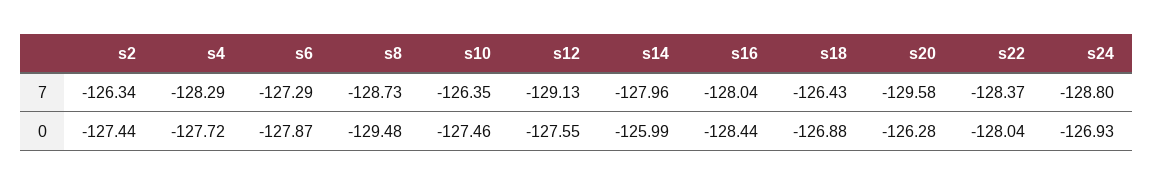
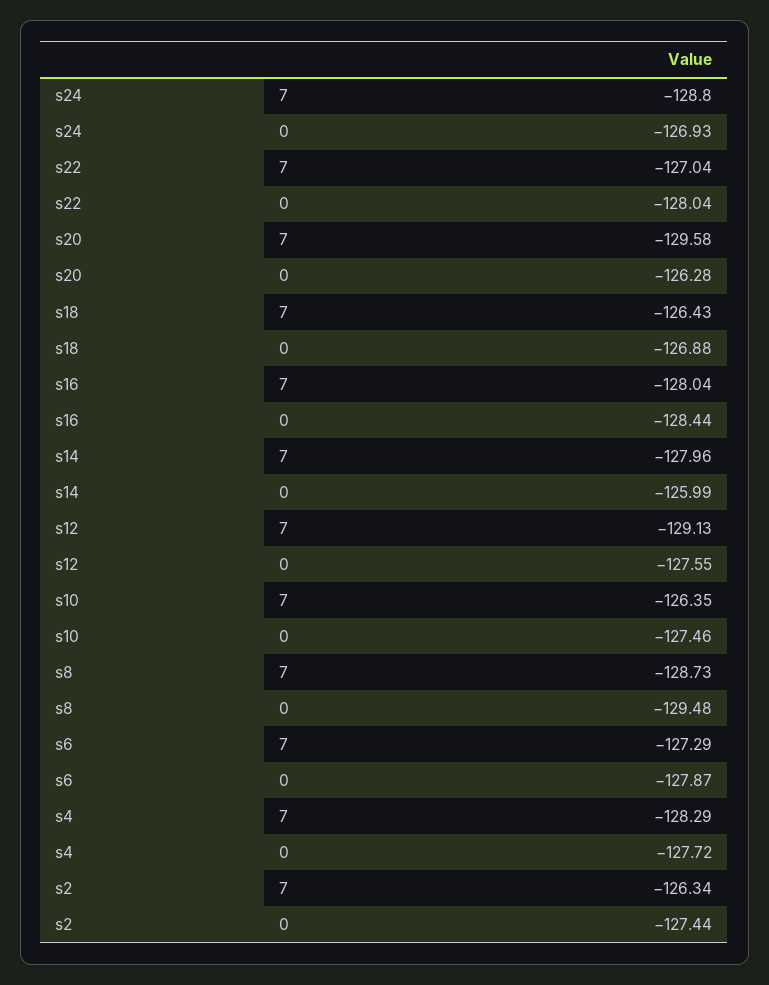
s22, 7: -128.37 -> -127.04

